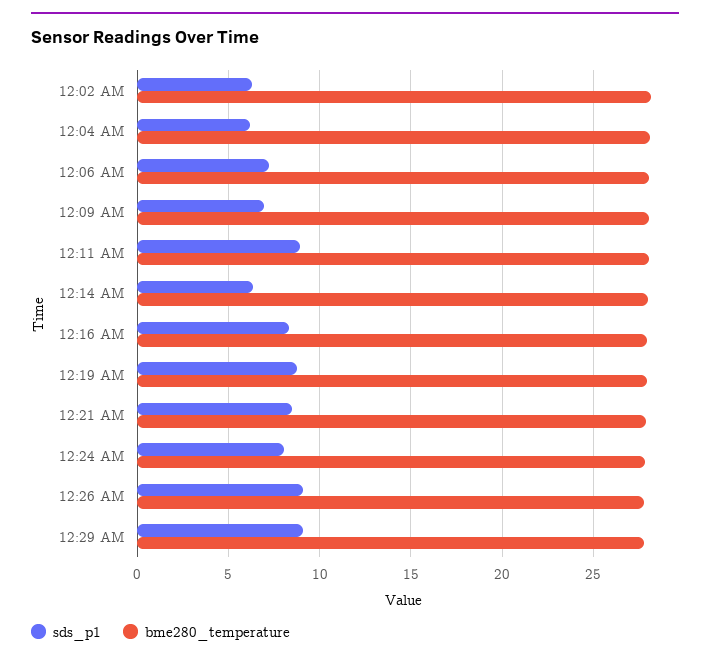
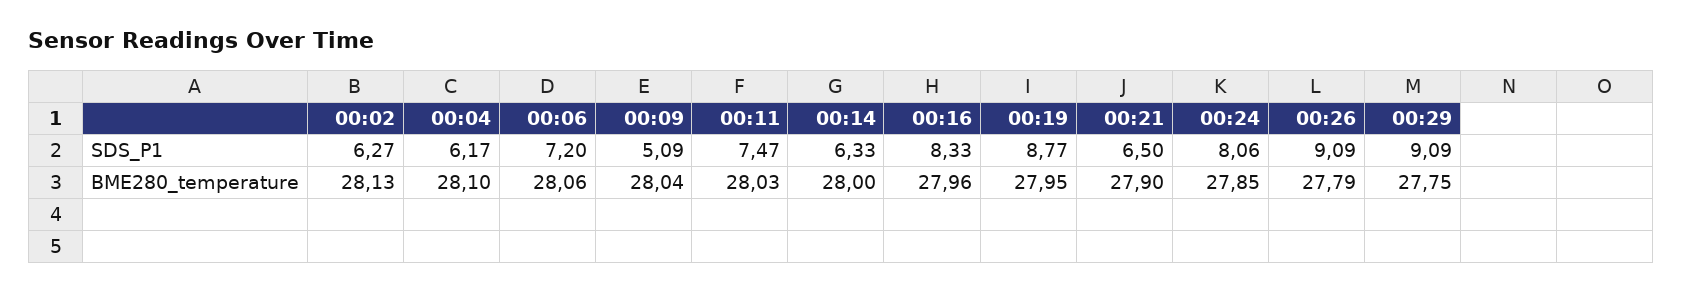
sds_p1, 12:09 AM: 7 -> 5.09
sds_p1, 12:11 AM: 9 -> 7.47
sds_p1, 12:21 AM: 8.5 -> 6.5

